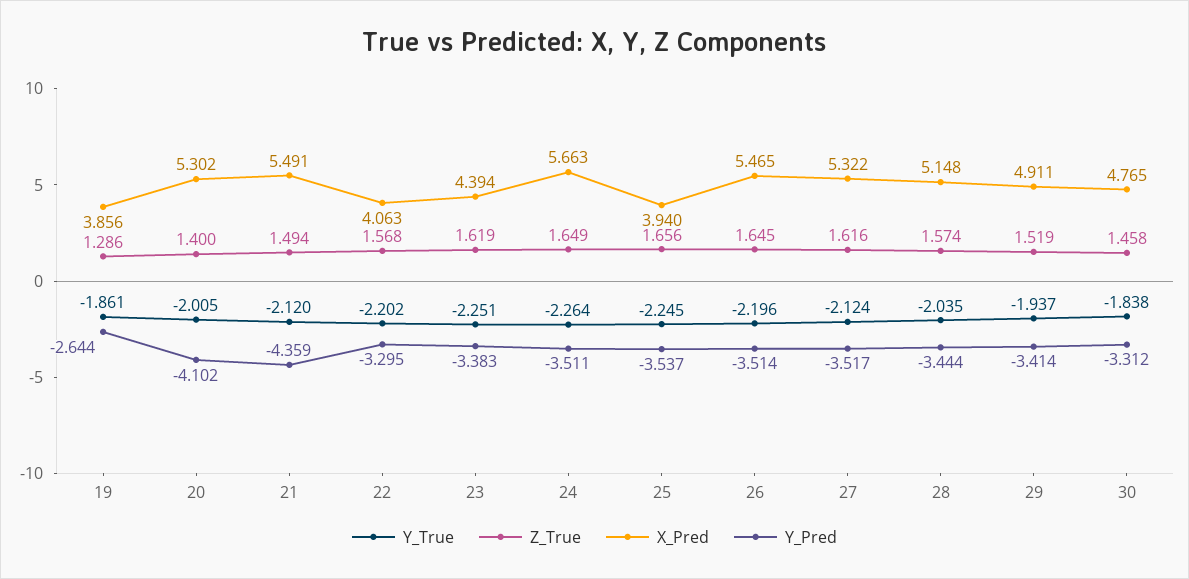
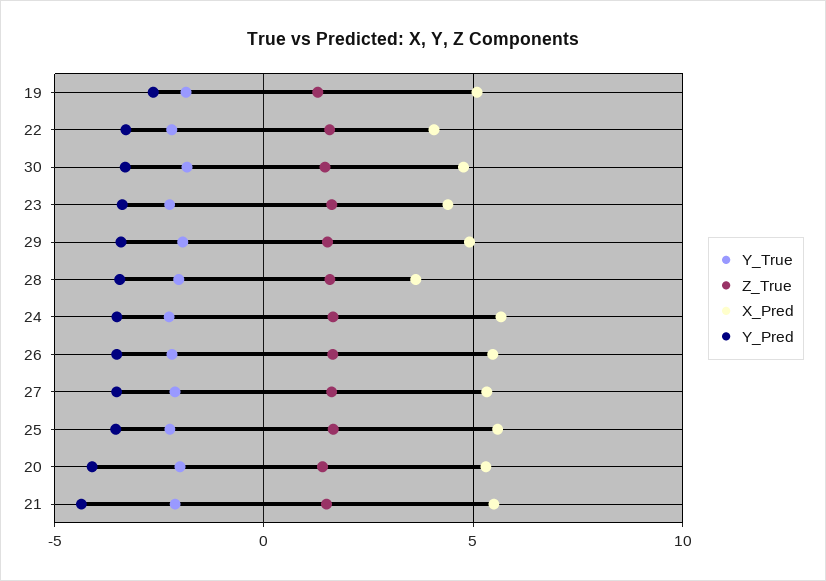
X_Pred, 19: 3.856 -> 5
X_Pred, 25: 3.94 -> 5.5
X_Pred, 28: 5.148 -> 3.5

